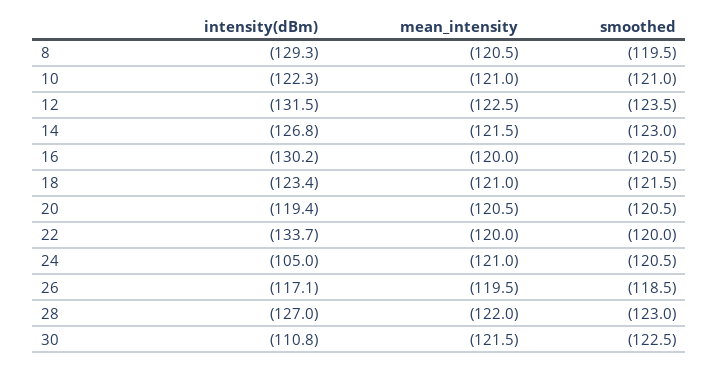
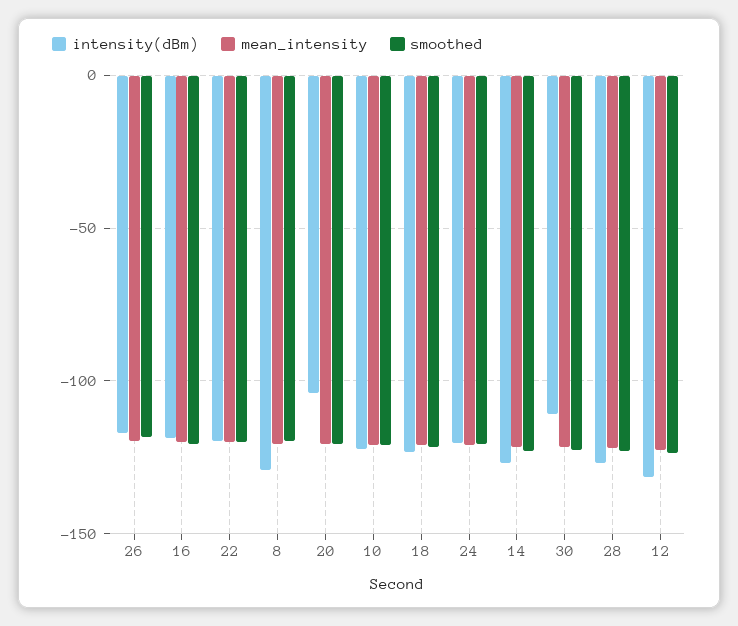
intensity(dBm), 16: -130.2 -> -120
intensity(dBm), 20: -119.4 -> -105
intensity(dBm), 22: -133.7 -> -120
intensity(dBm), 24: -105 -> -120

